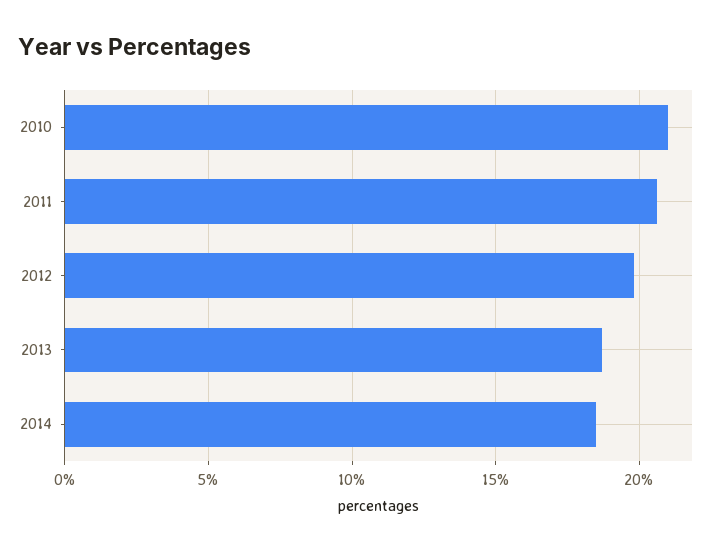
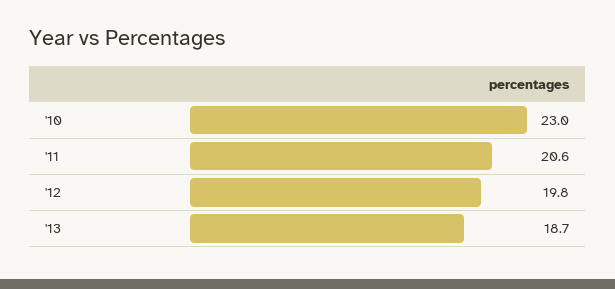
2010: 21 -> 23
2014: 18.5 -> none

